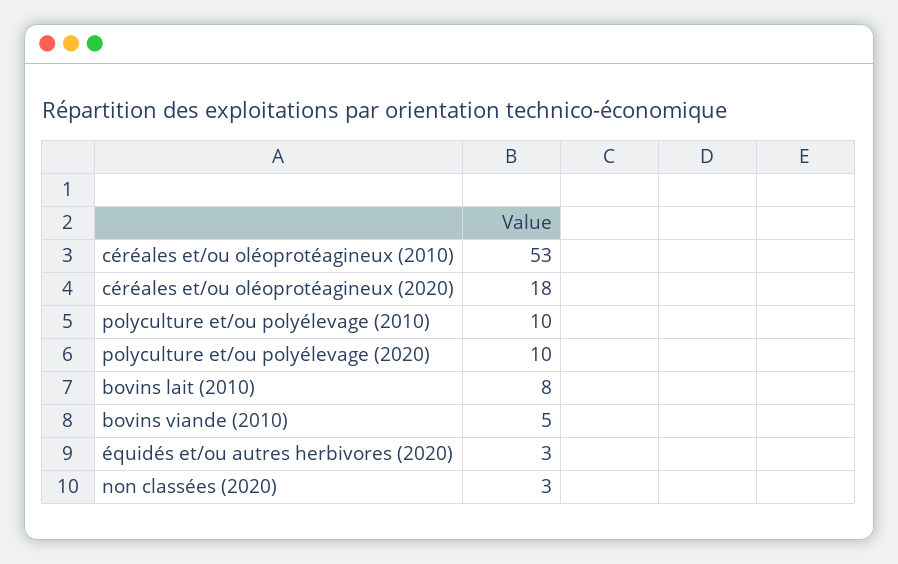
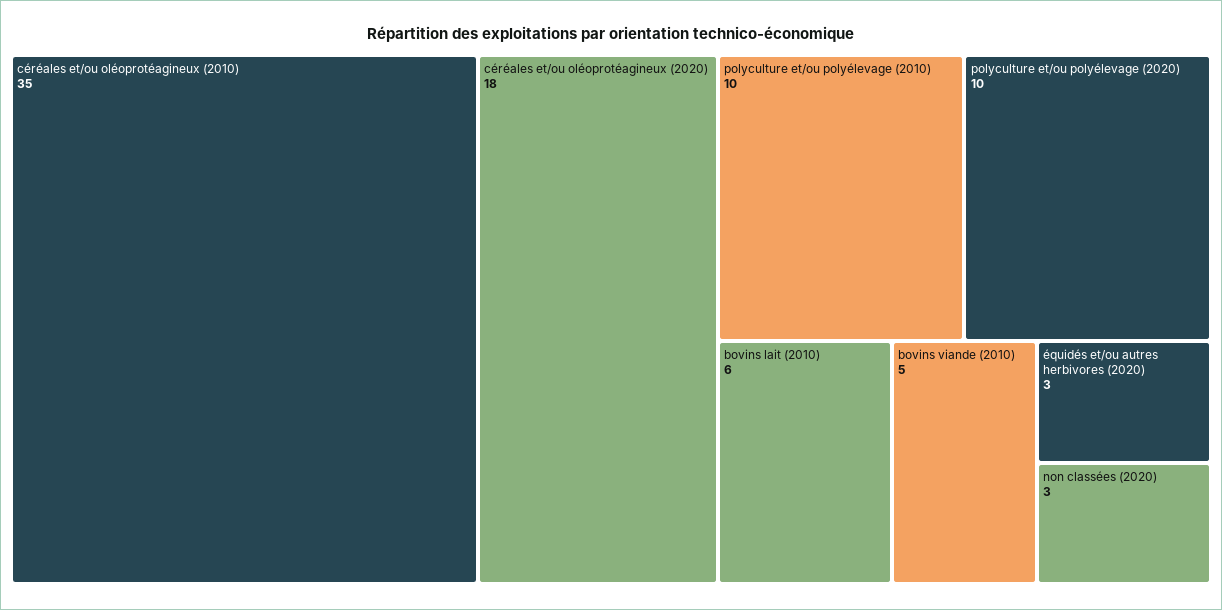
céréales et/ou oléoprotéagineux (2010): 53 -> 35
bovins lait (2010): 8 -> 6

